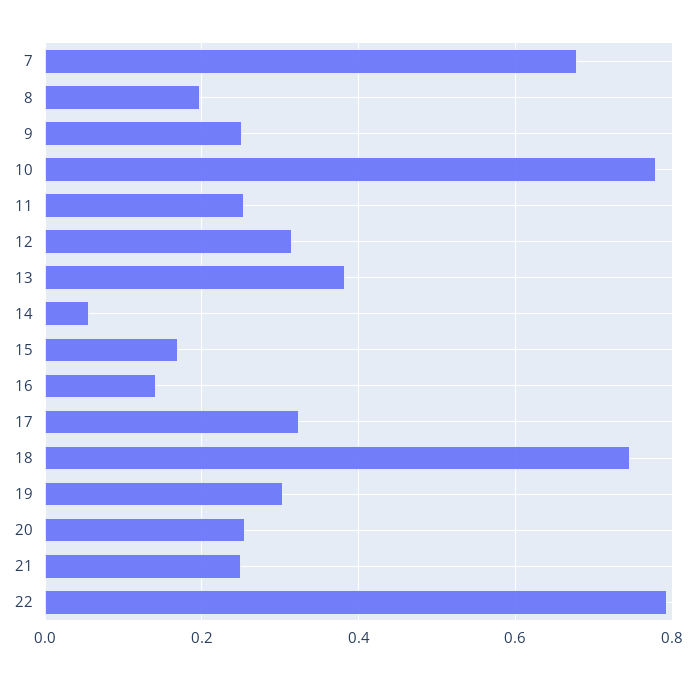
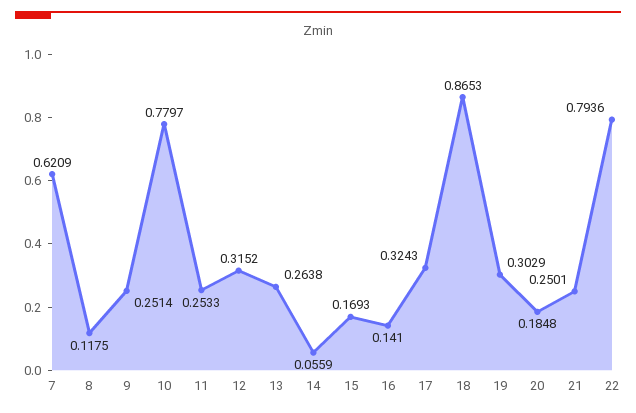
7: 0.68 -> 0.6209
8: 0.2 -> 0.1175
13: 0.38 -> 0.2638
18: 0.74 -> 0.8653
20: 0.26 -> 0.1848

